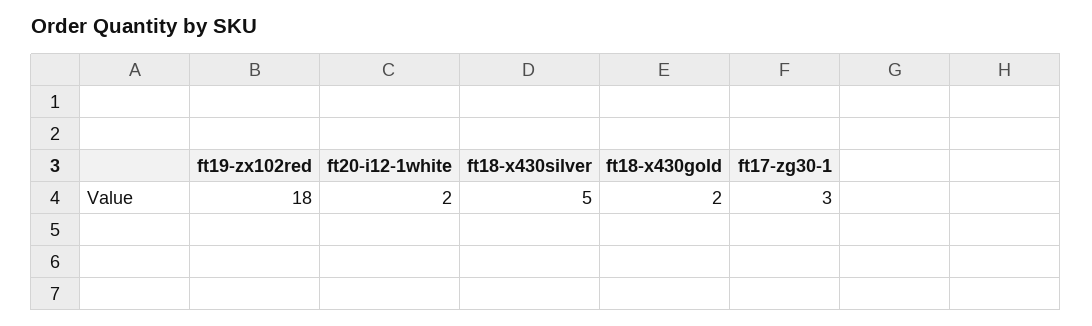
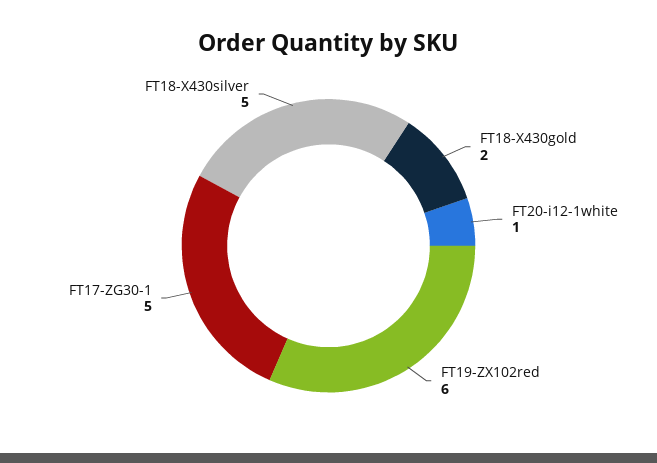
ft19-zx102red: 18 -> 6
ft20-i12-1white: 2 -> 1
ft17-zg30-1: 3 -> 5

